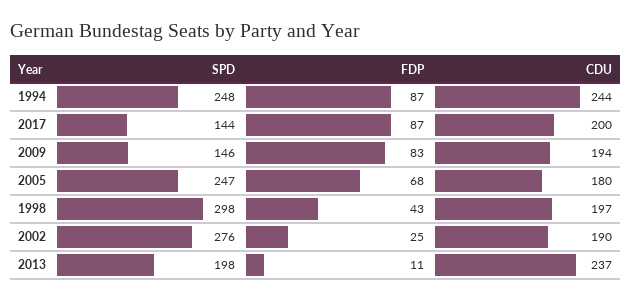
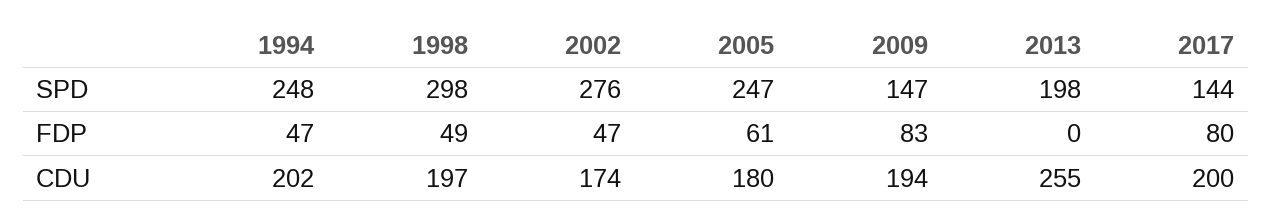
FDP, 1994: 87 -> 47
CDU, 1994: 244 -> 202
FDP, 2017: 87 -> 80
SPD, 2009: 146 -> 147
FDP, 2005: 68 -> 61
FDP, 1998: 43 -> 49
FDP, 2002: 25 -> 47
CDU, 2002: 190 -> 174
FDP, 2013: 11 -> 0
CDU, 2013: 237 -> 255

